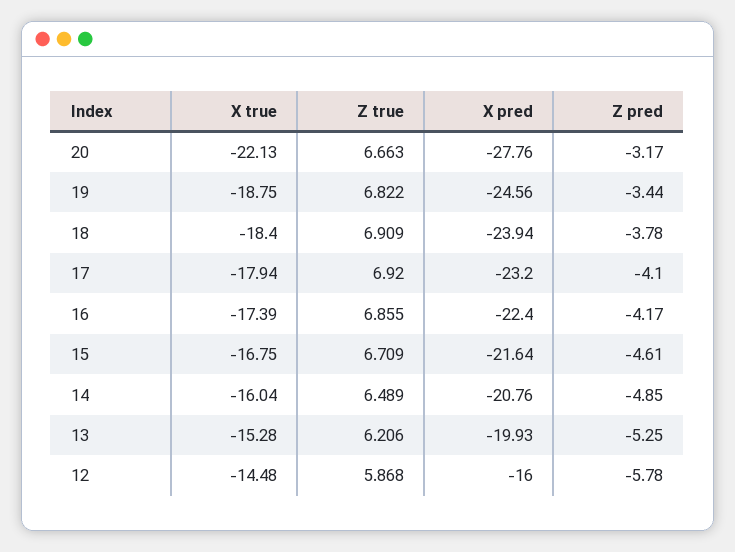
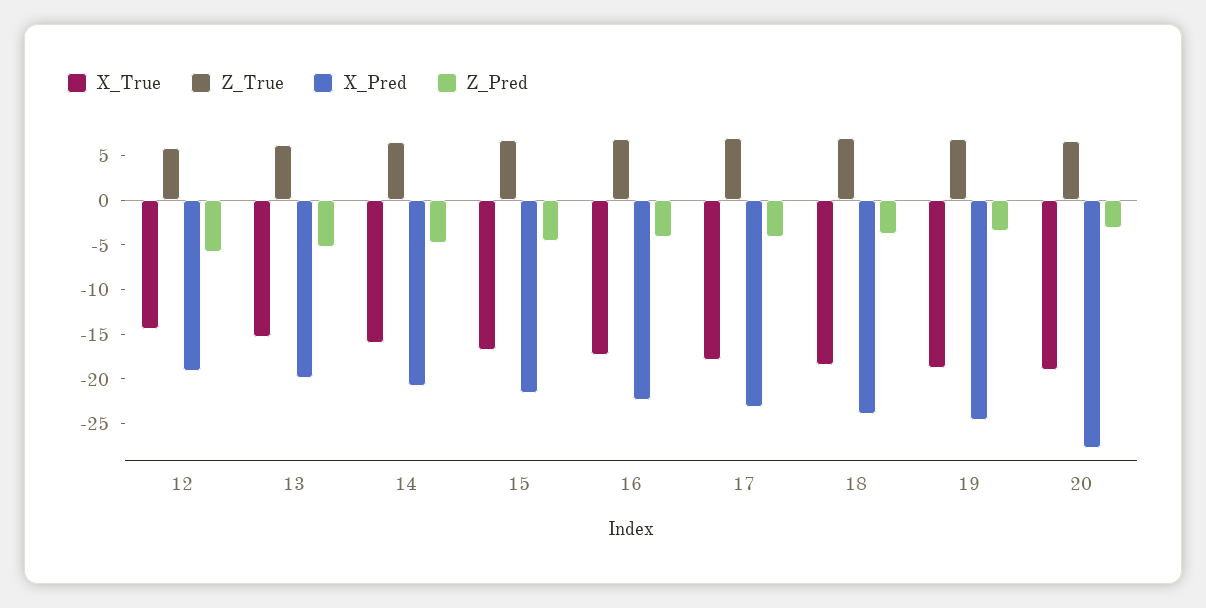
X true, 20: -22.13 -> -19
X pred, 12: -16 -> -19

